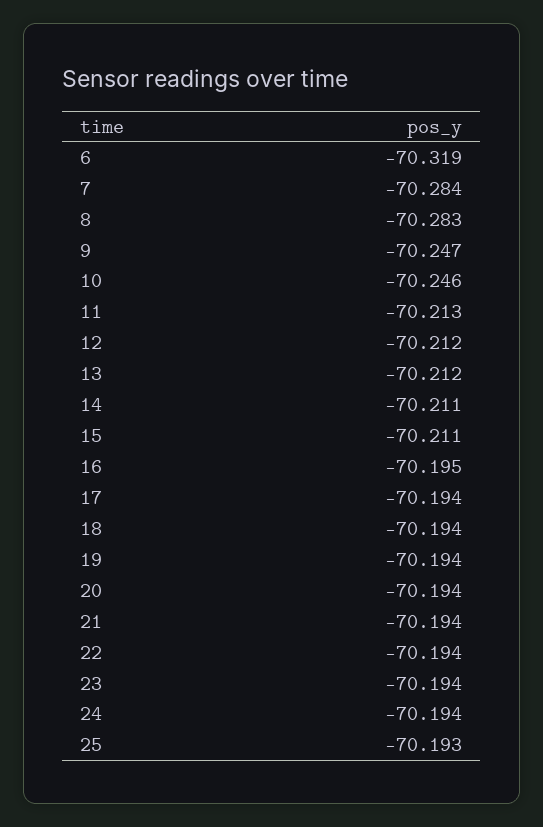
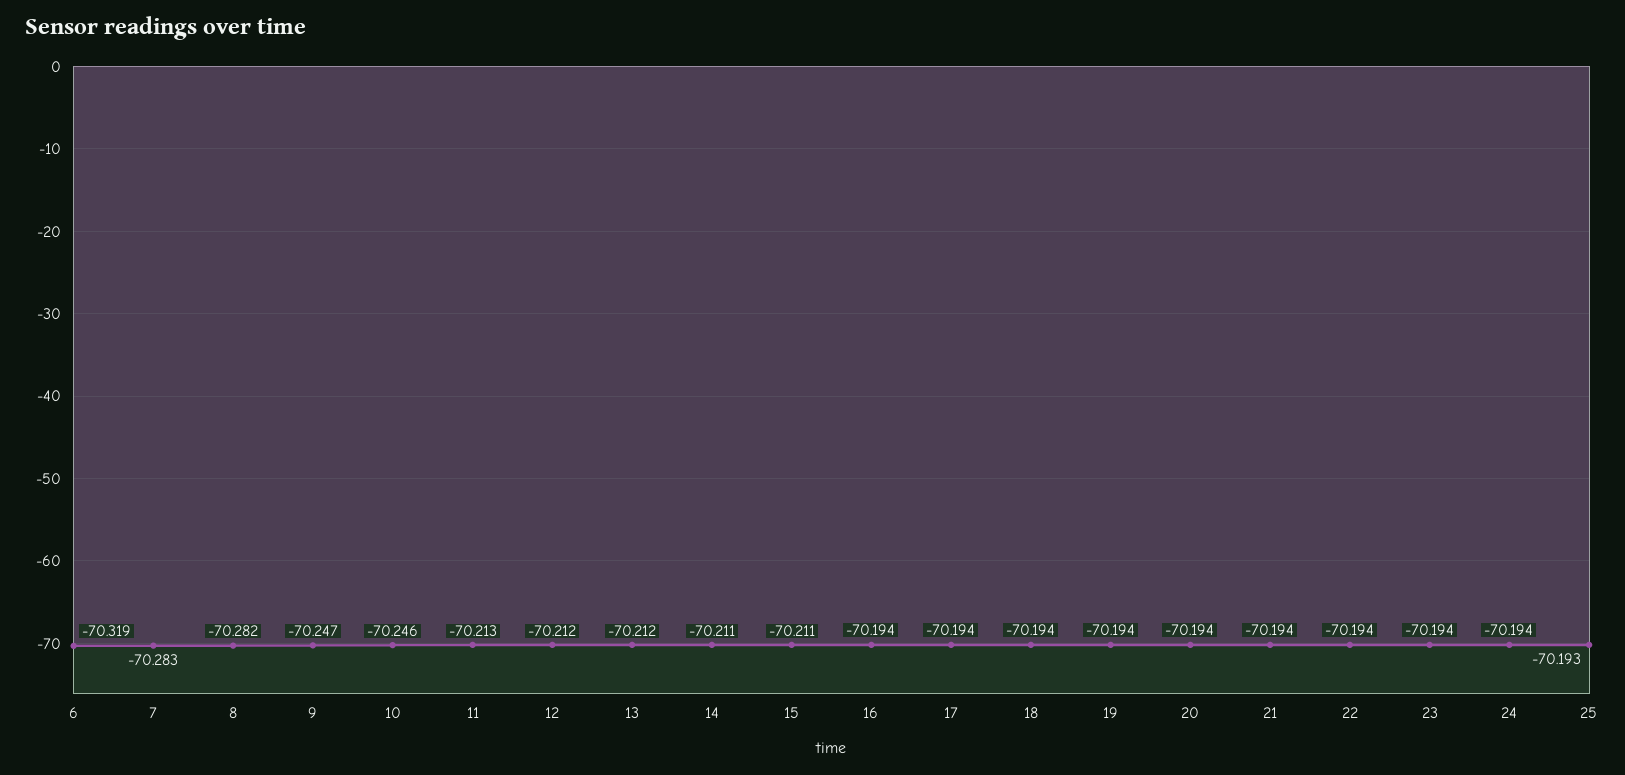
7: -70.284 -> -70.283
8: -70.283 -> -70.282
16: -70.195 -> -70.194

